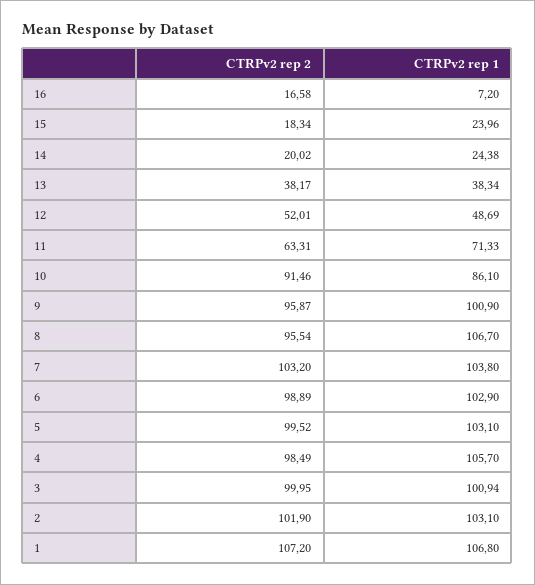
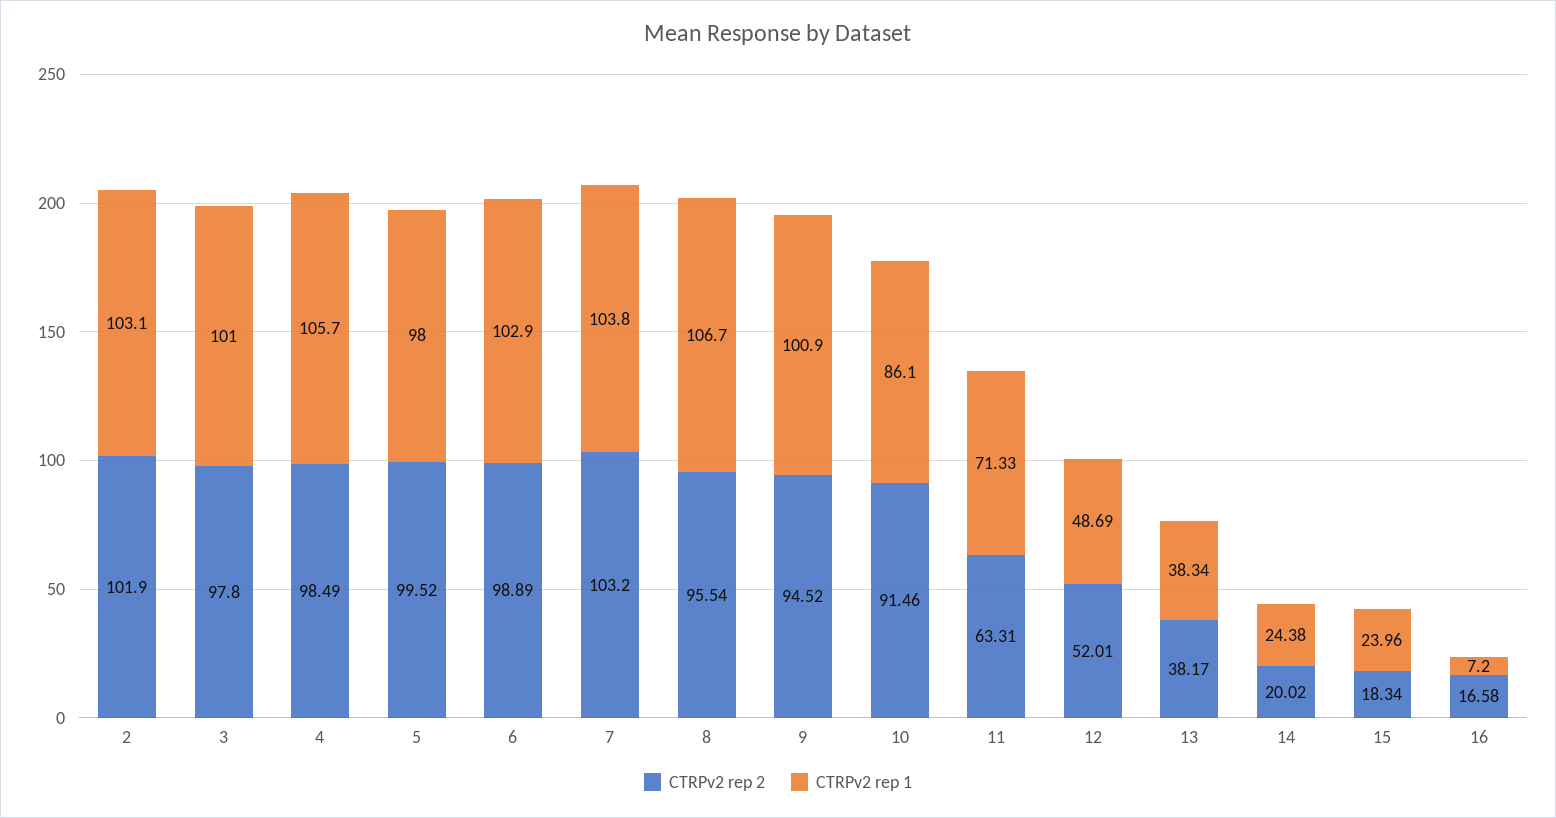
CTRPv2 rep 2, 9: 95.87 -> 94.52
CTRPv2 rep 1, 5: 103.1 -> 98
CTRPv2 rep 2, 3: 99.95 -> 97.8
CTRPv2 rep 1, 3: 100.94 -> 101
CTRPv2 rep 2, 1: 107.2 -> none
CTRPv2 rep 1, 1: 106.8 -> none

